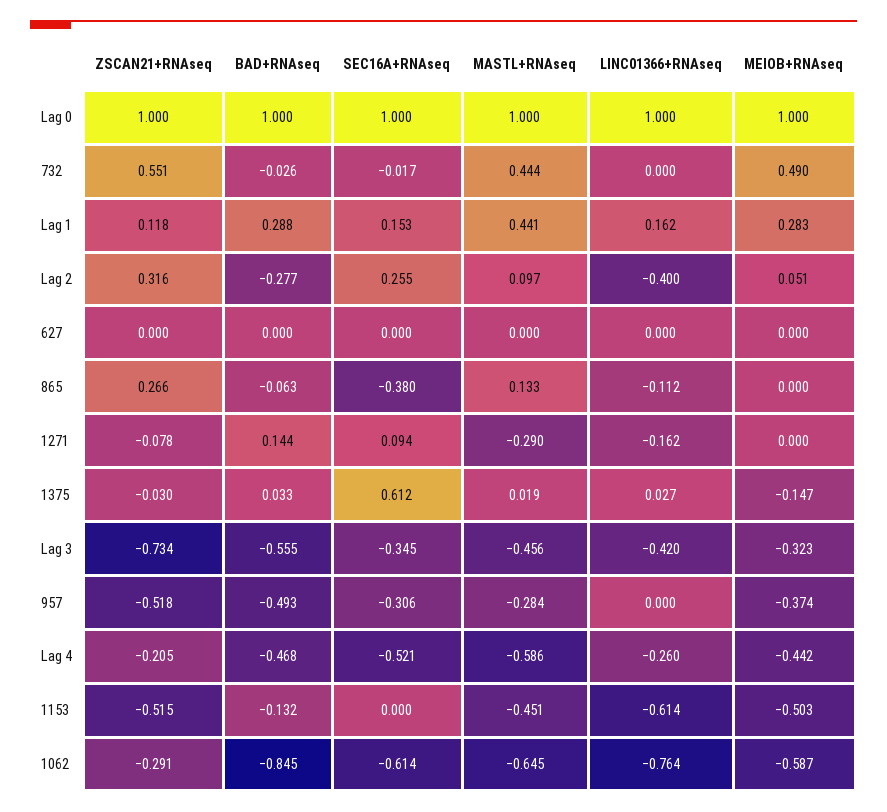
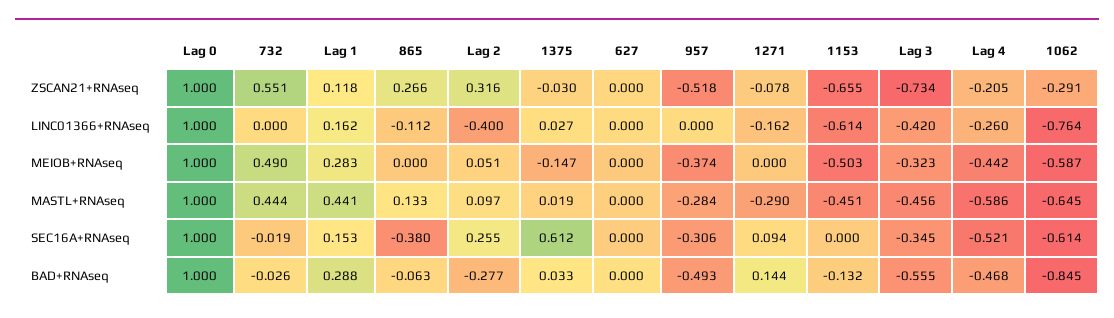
SEC16A+RNAseq, 732: -0.017 -> -0.019
ZSCAN21+RNAseq, 1153: -0.515 -> -0.655

